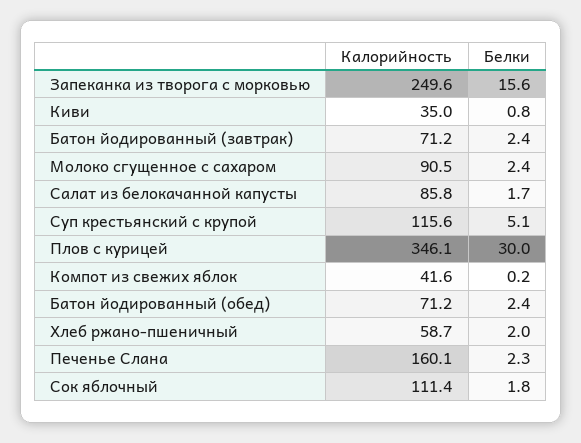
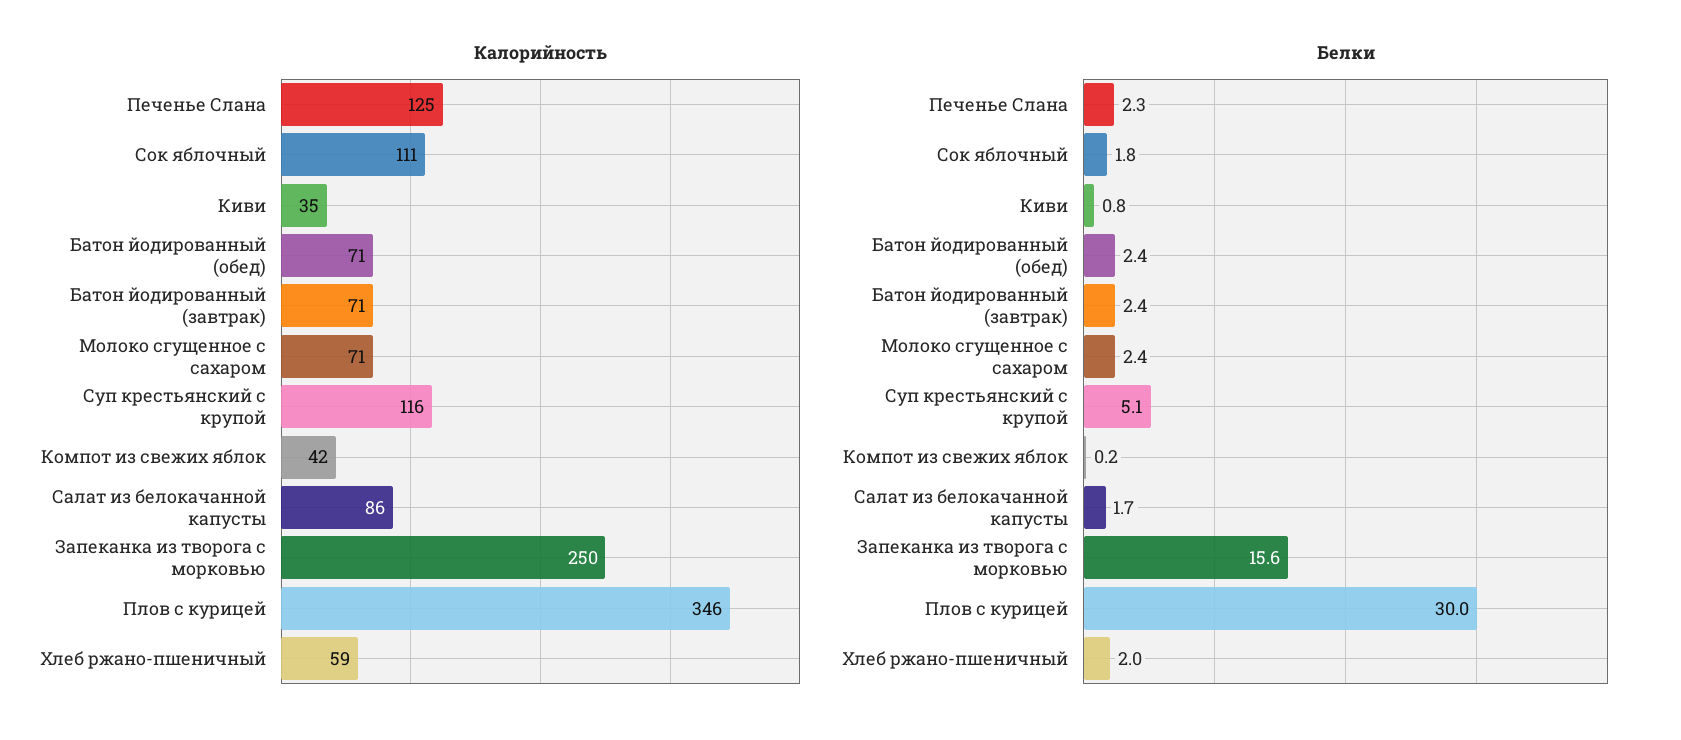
Калорийность, Молоко сгущенное с сахаром: 90.5 -> 71
Калорийность, Печенье Слана: 160.1 -> 125

